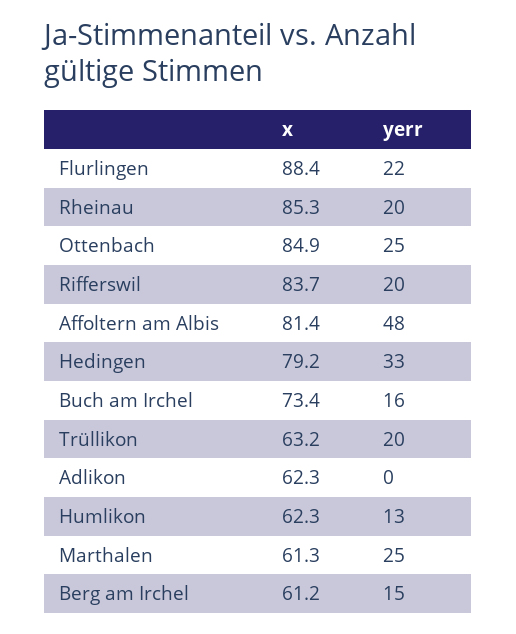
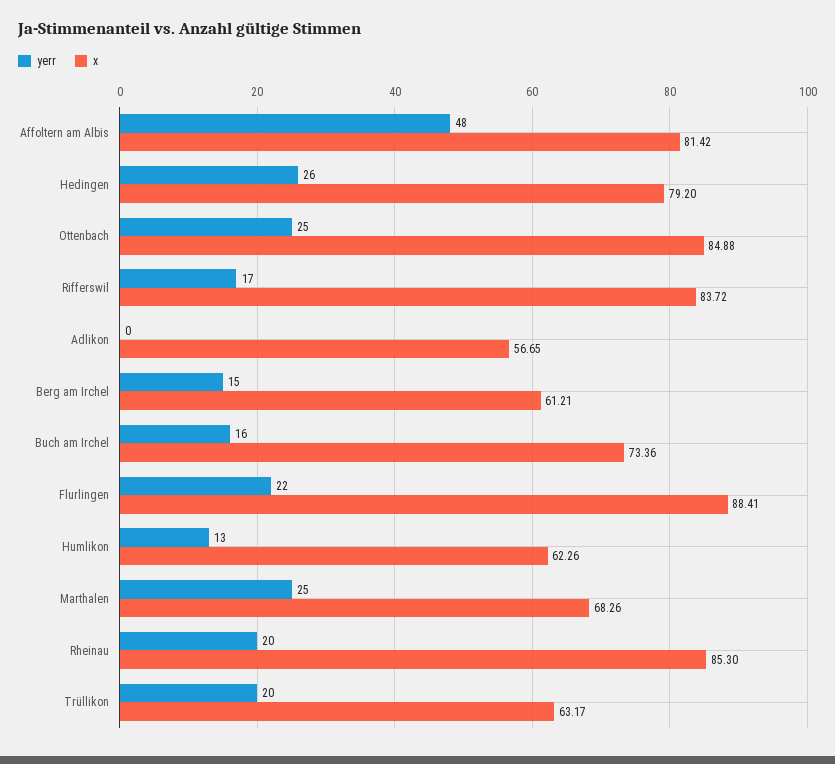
yerr, Rifferswil: 20 -> 17
yerr, Hedingen: 33 -> 26
x, Adlikon: 62.3 -> 56.65
x, Marthalen: 61.3 -> 68.26

